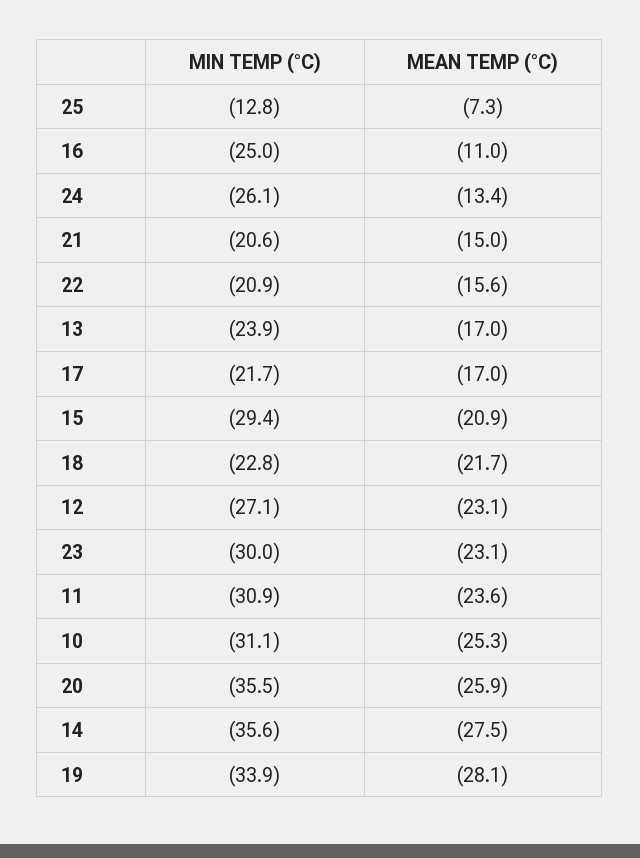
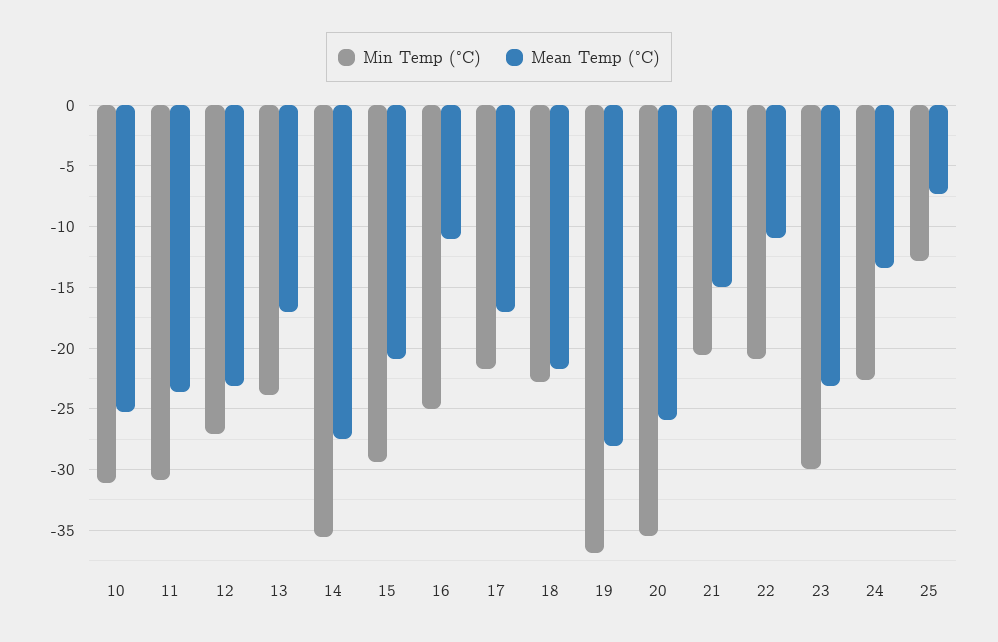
MIN TEMP (°C), 24: -26.1 -> -22.5
MEAN TEMP (°C), 22: -15.6 -> -11
MIN TEMP (°C), 19: -33.9 -> -37

